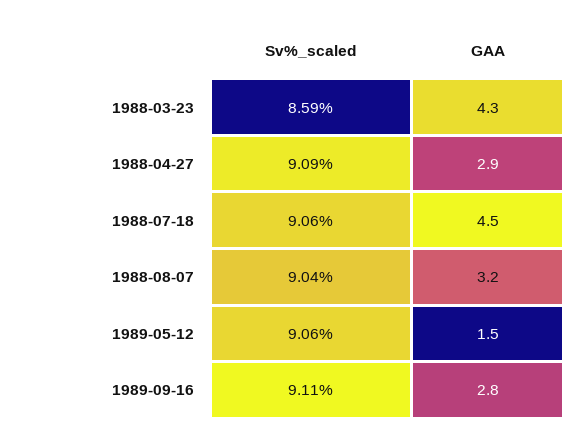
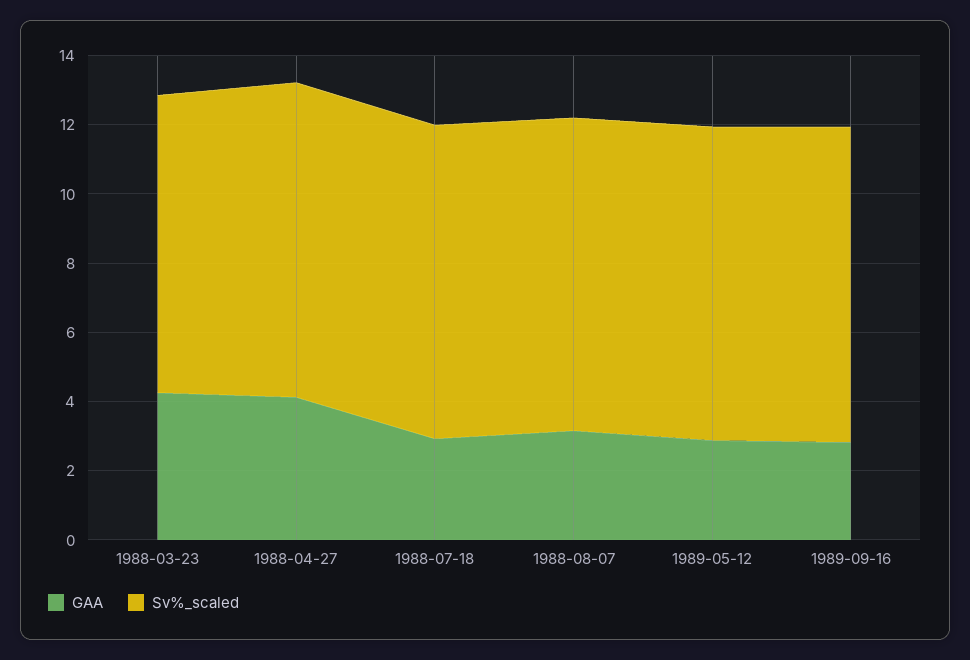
GAA, 1988-04-27: 2.9 -> 4
GAA, 1988-07-18: 4.5 -> 3
GAA, 1989-05-12: 1.5 -> 3

